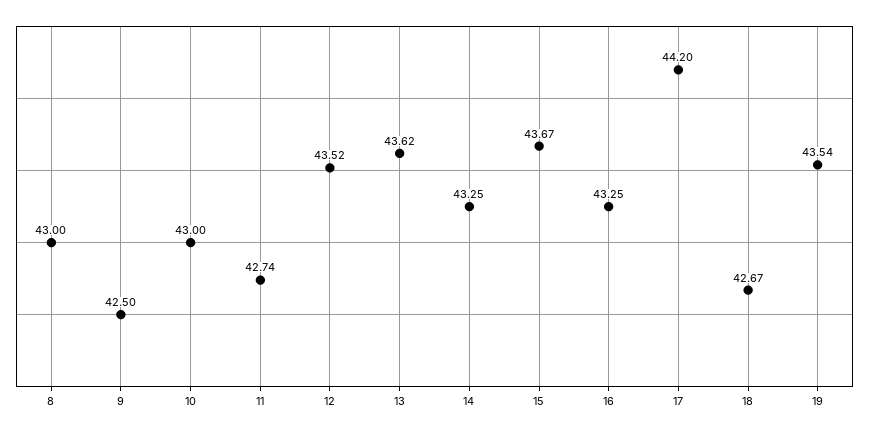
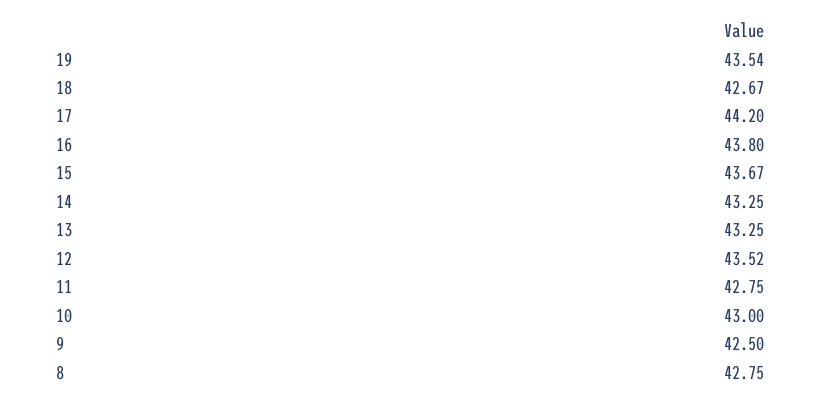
8: 43 -> 42.75
11: 42.74 -> 42.75
13: 43.62 -> 43.25
16: 43.25 -> 43.8

